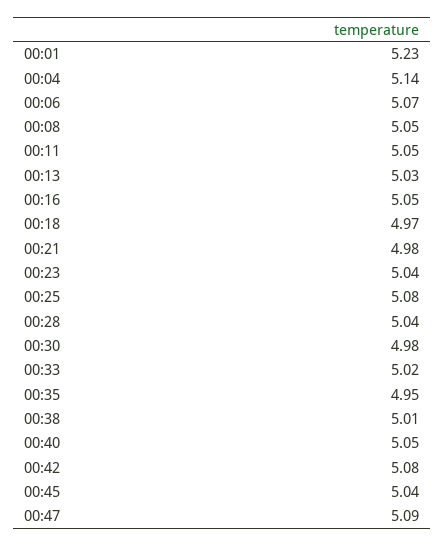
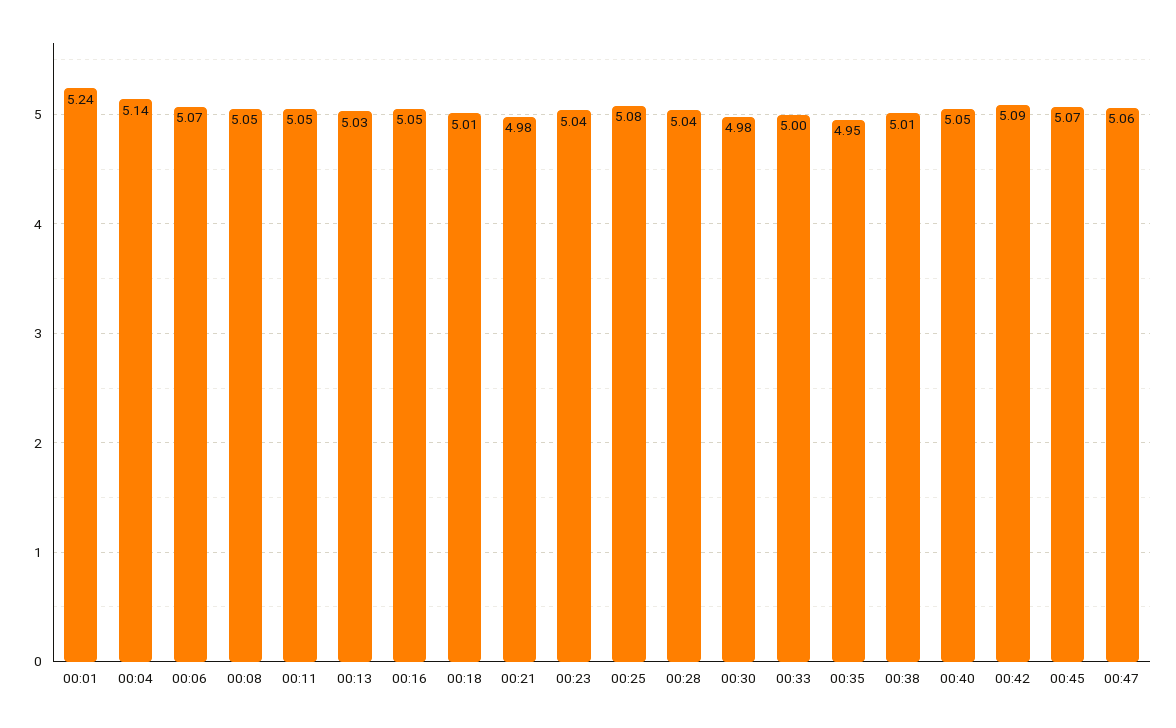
00:01: 5.23 -> 5.24
00:18: 4.97 -> 5.01
00:33: 5.02 -> 5
00:42: 5.08 -> 5.09
00:45: 5.04 -> 5.07
00:47: 5.09 -> 5.06

